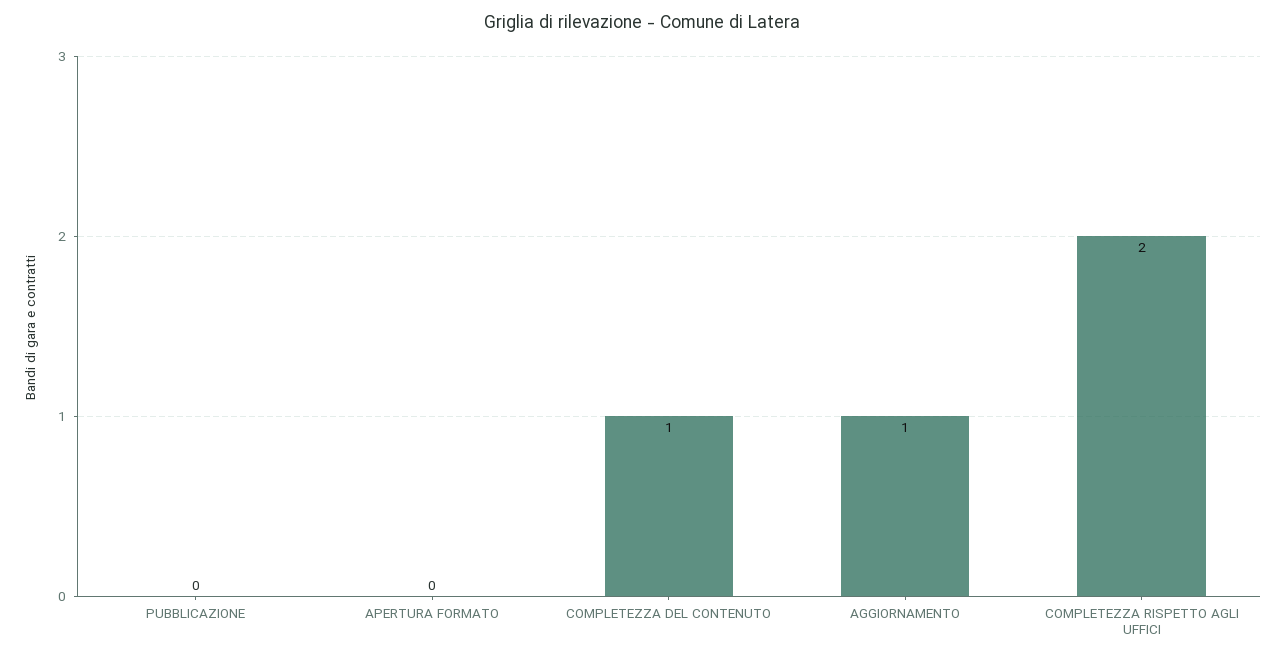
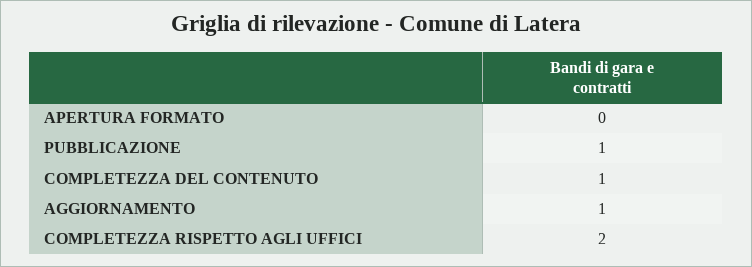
PUBBLICAZIONE: 0 -> 1

